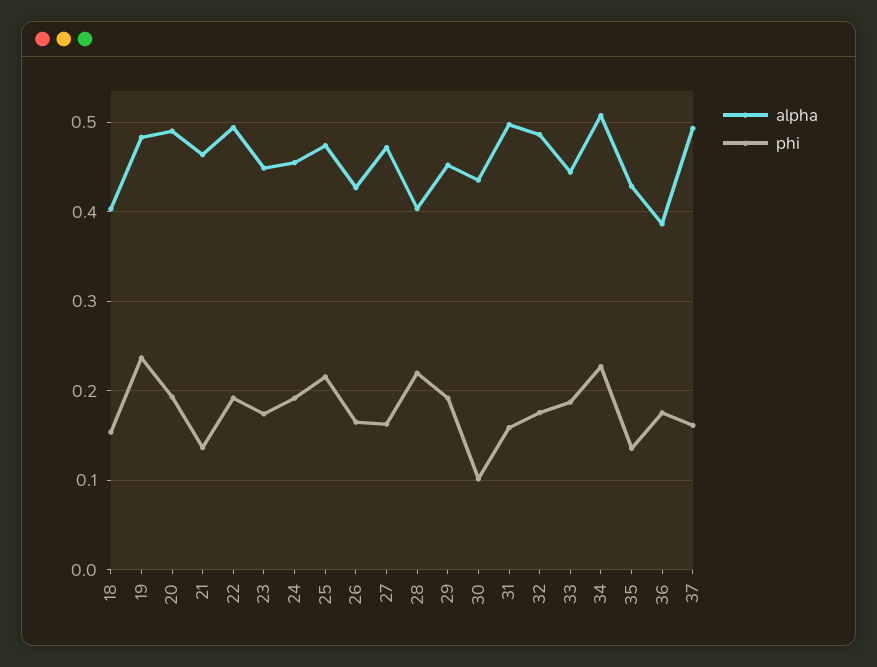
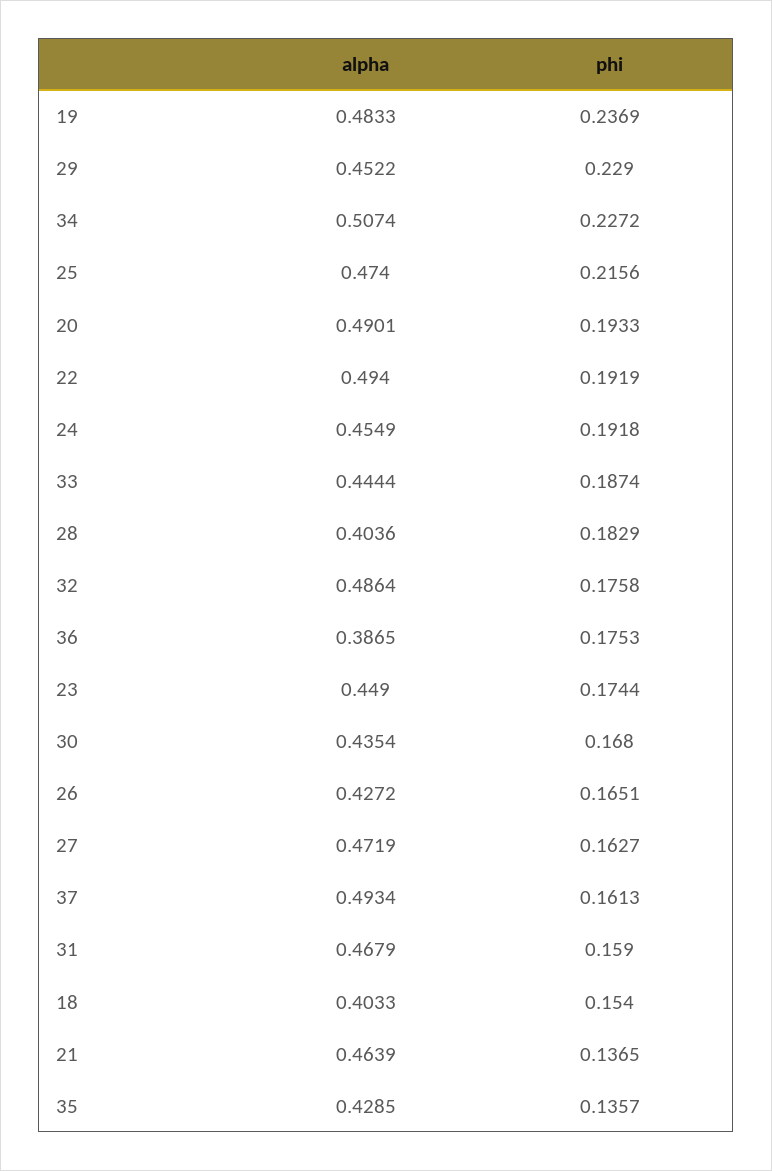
phi, 28: 0.22 -> 0.1829
phi, 29: 0.19 -> 0.229
phi, 30: 0.1 -> 0.168
alpha, 31: 0.5 -> 0.4679

